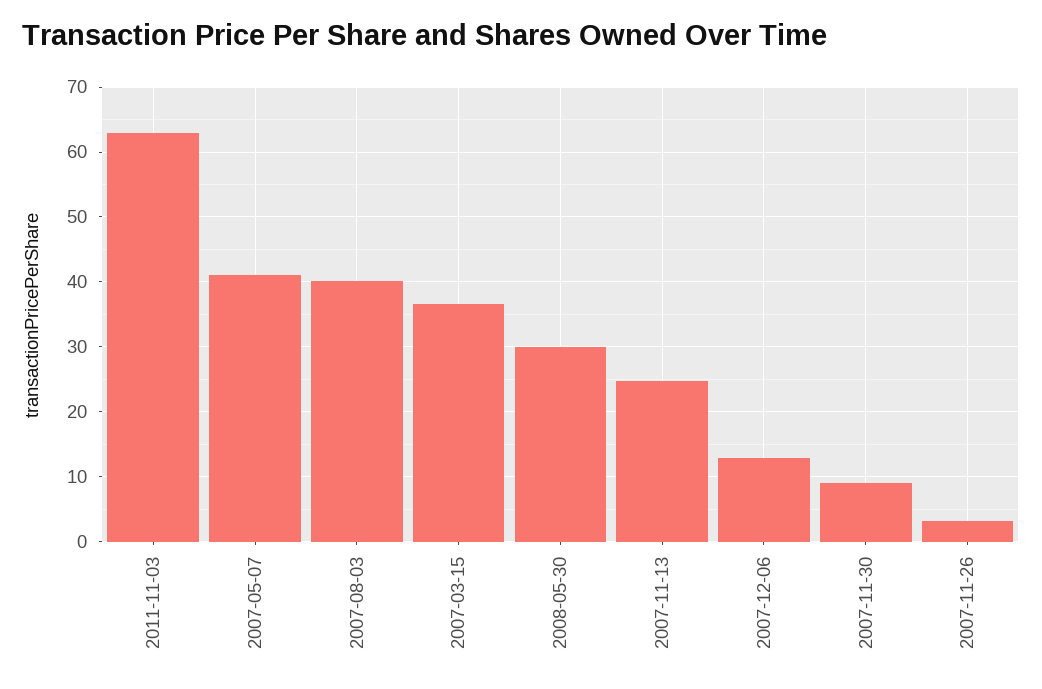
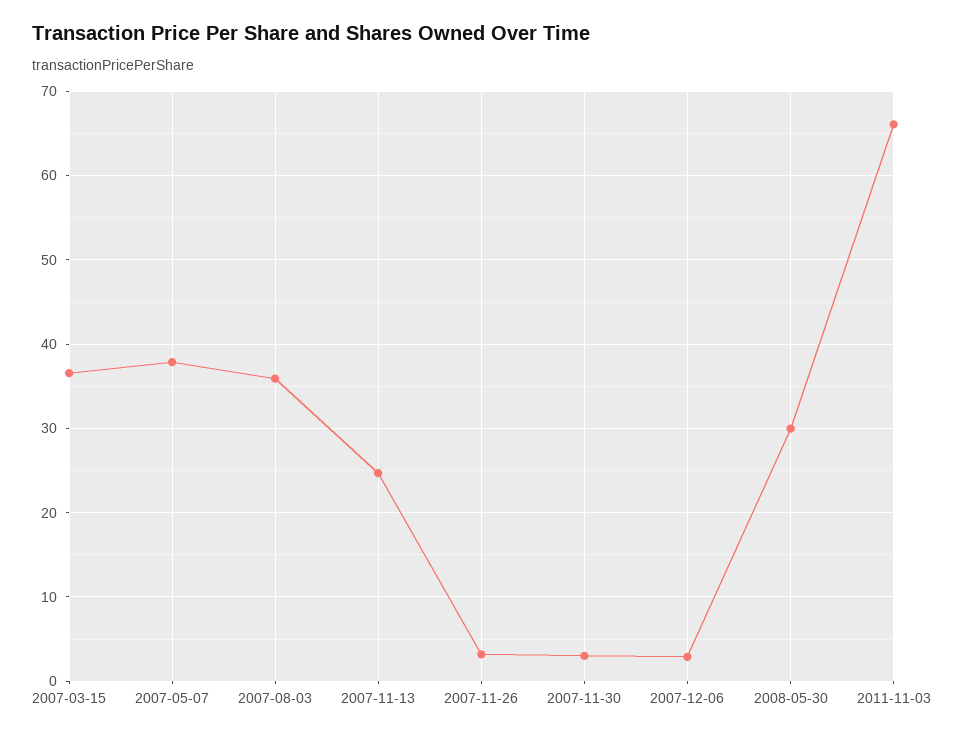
2011-11-03: 63 -> 66
2007-05-07: 41 -> 38
2007-08-03: 40 -> 36
2007-12-06: 13 -> 3
2007-11-30: 9 -> 3

